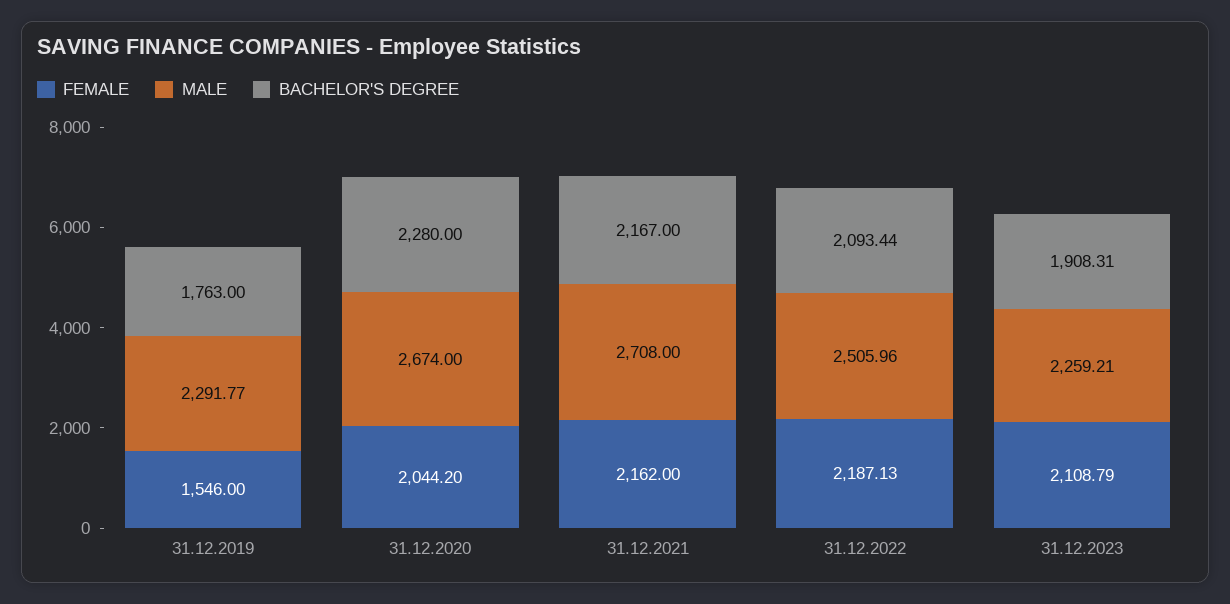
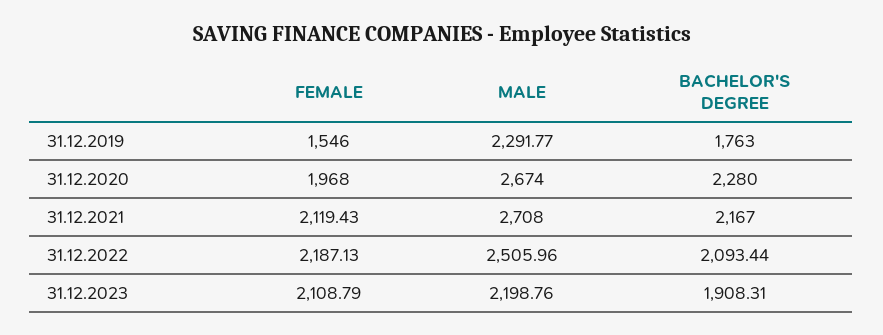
FEMALE, 31.12.2020: 2044.2 -> 1968
FEMALE, 31.12.2021: 2162 -> 2119.43
MALE, 31.12.2023: 2259.21 -> 2198.76

